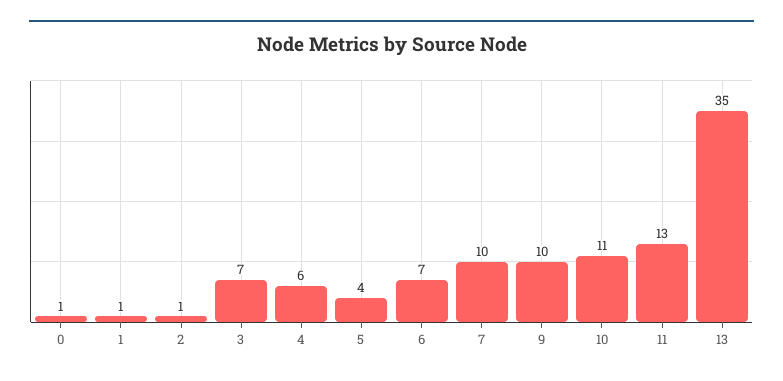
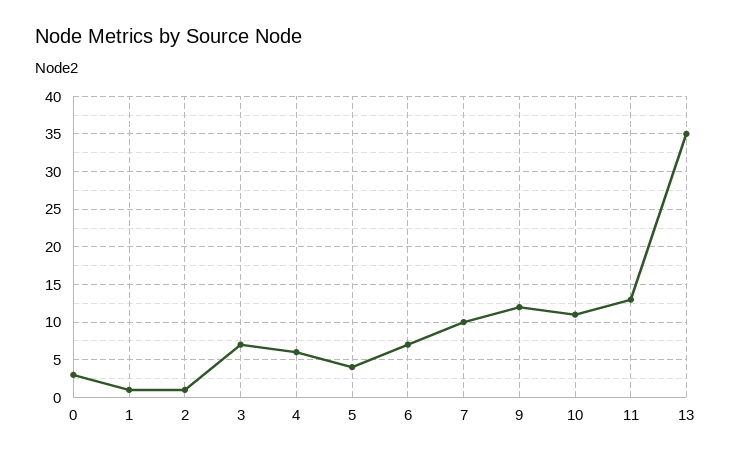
0: 1 -> 3
9: 10 -> 12

